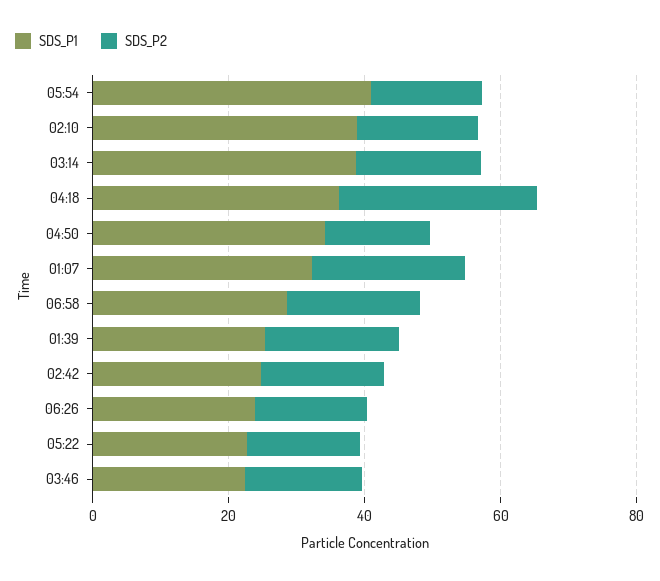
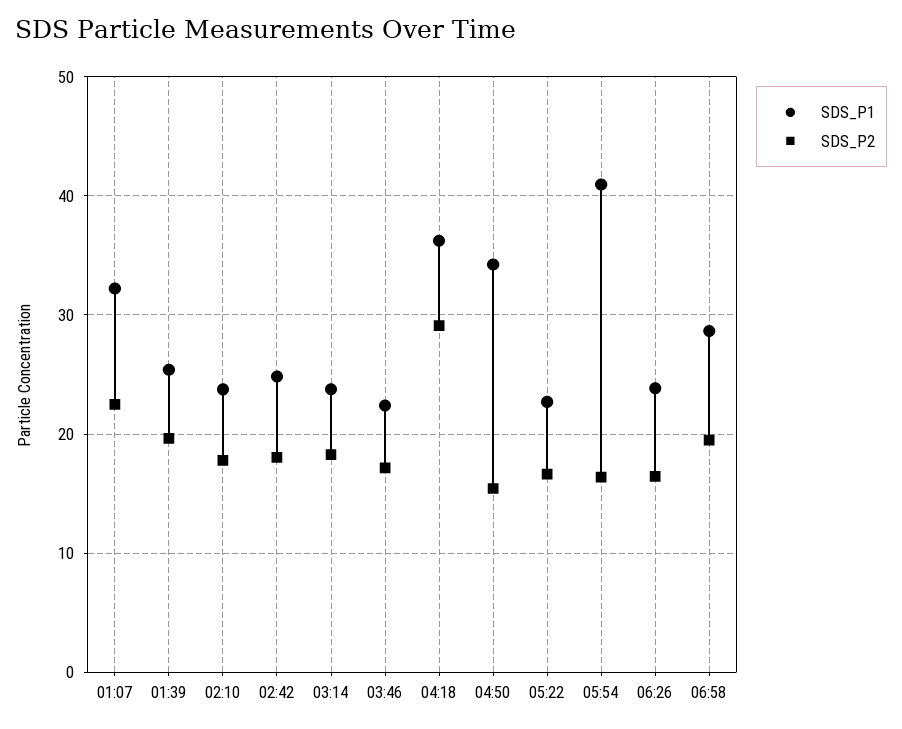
SDS_P1, 02:10: 40 -> 24
SDS_P1, 03:14: 40 -> 24

